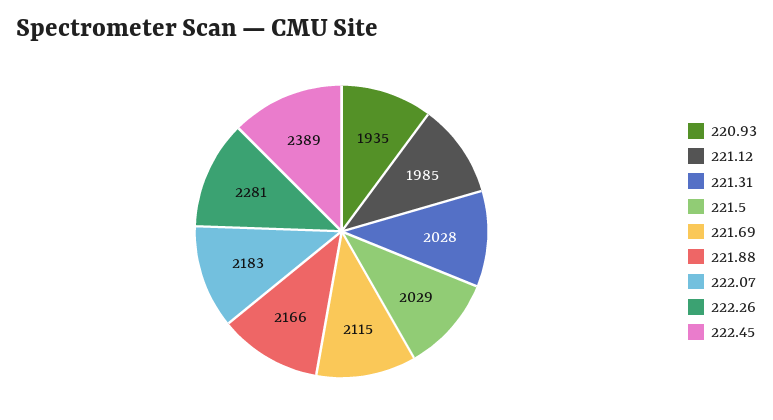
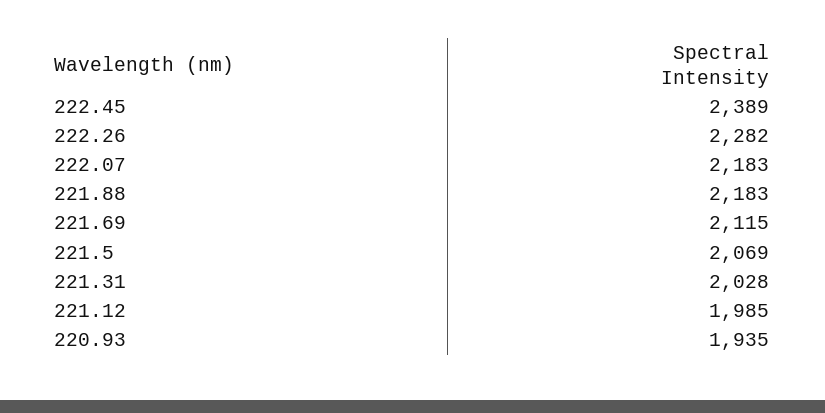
221.5: 2029 -> 2069
221.88: 2166 -> 2183
222.26: 2281 -> 2282

